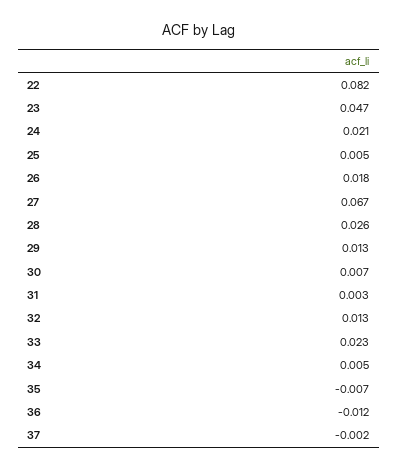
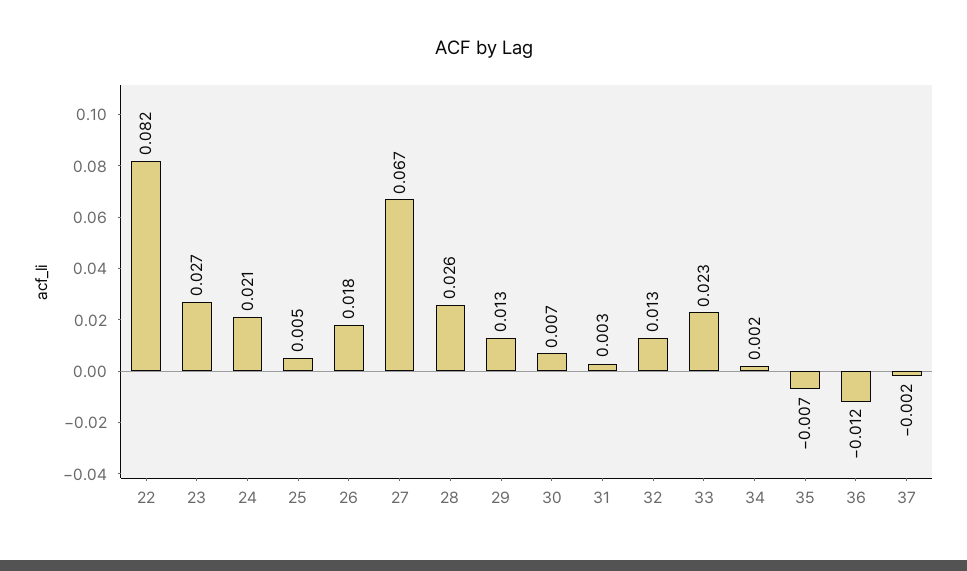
23: 0.047 -> 0.027
34: 0.005 -> 0.002

